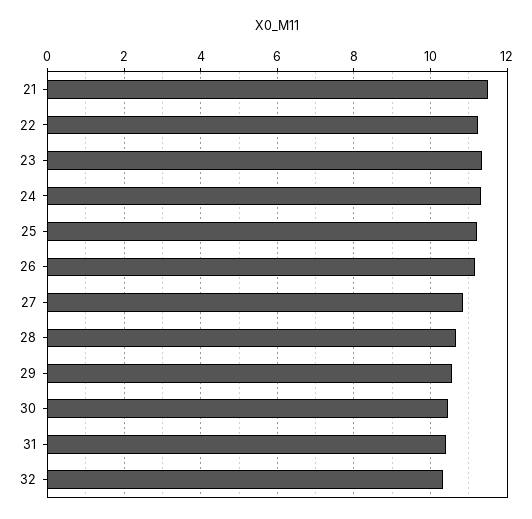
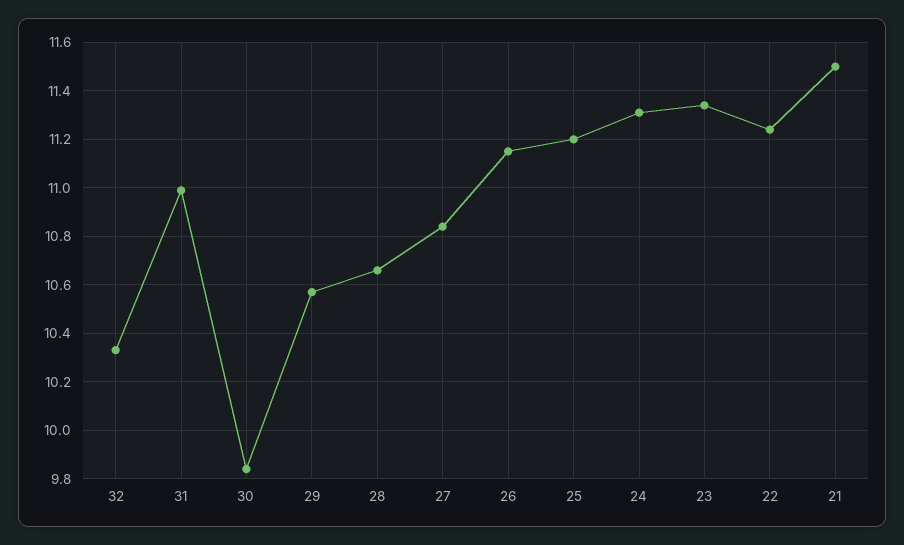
30: 10.4 -> 9.85
31: 10.4 -> 11

